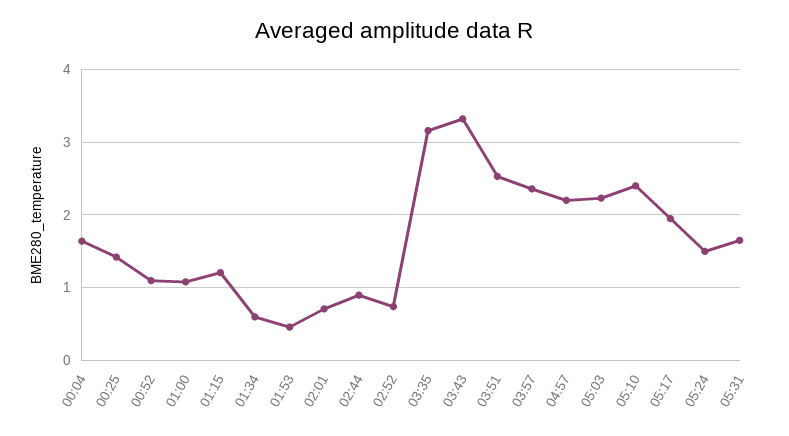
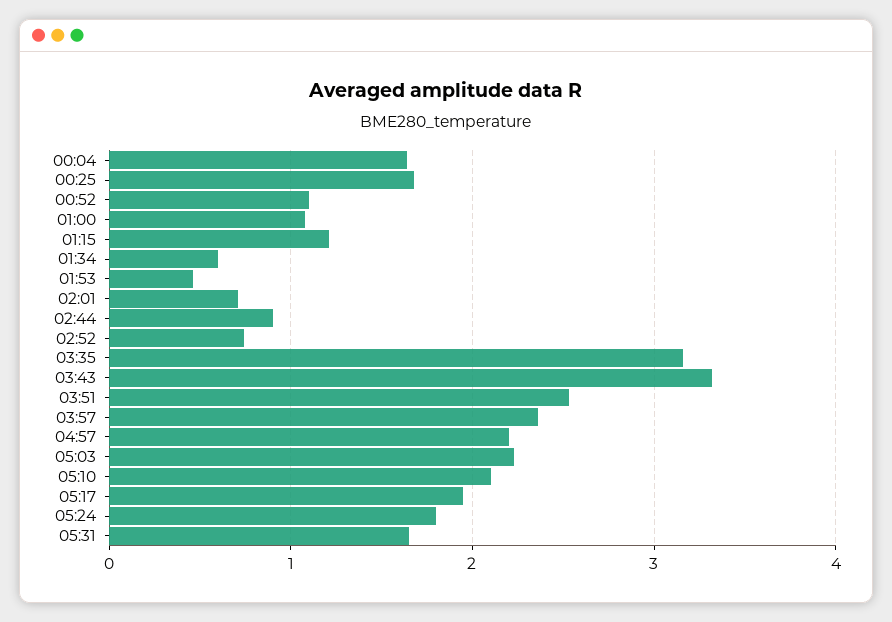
00:25: 1.4 -> 1.7
05:10: 2.4 -> 2.1
05:24: 1.5 -> 1.8

